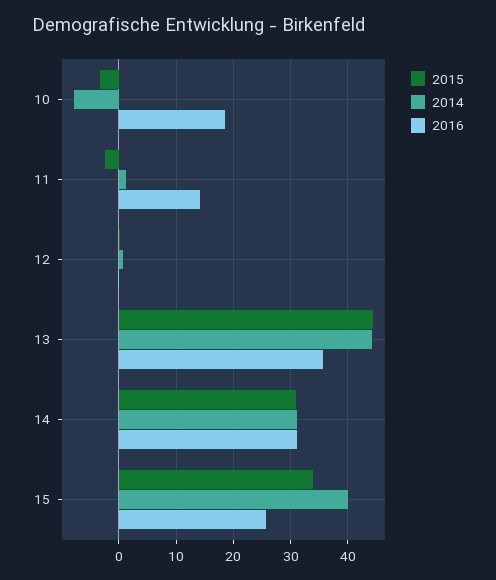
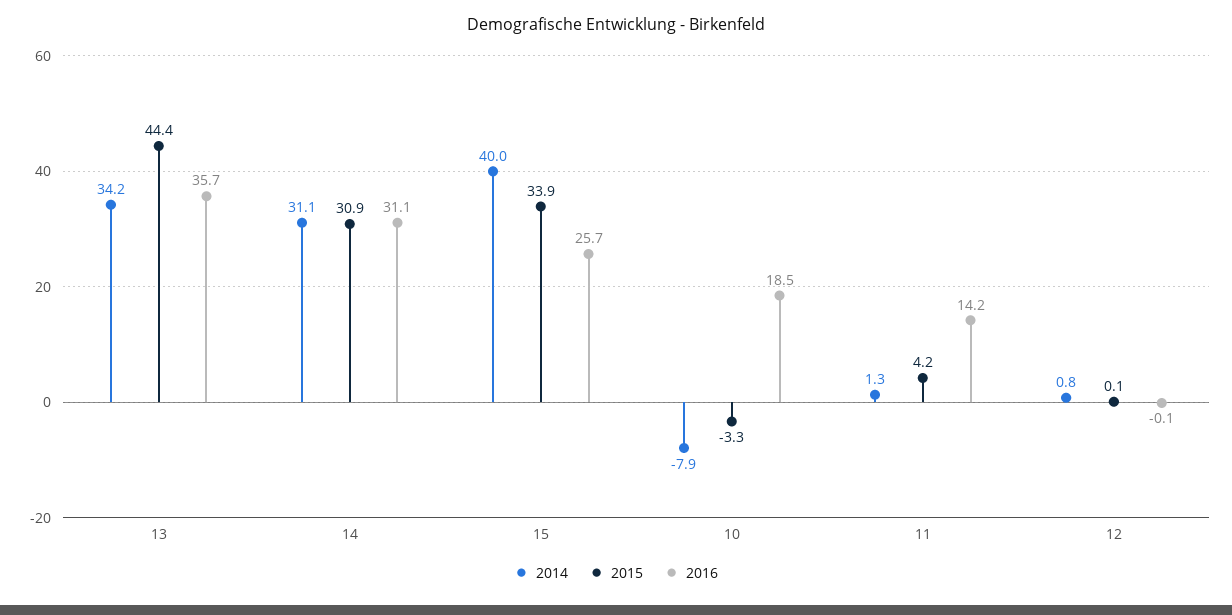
2015, 11: -2 -> 4.2
2014, 13: 44 -> 34.2

